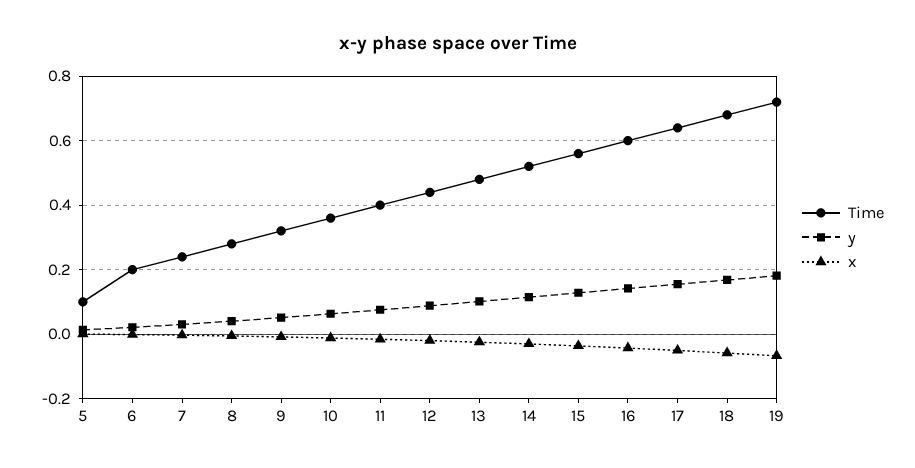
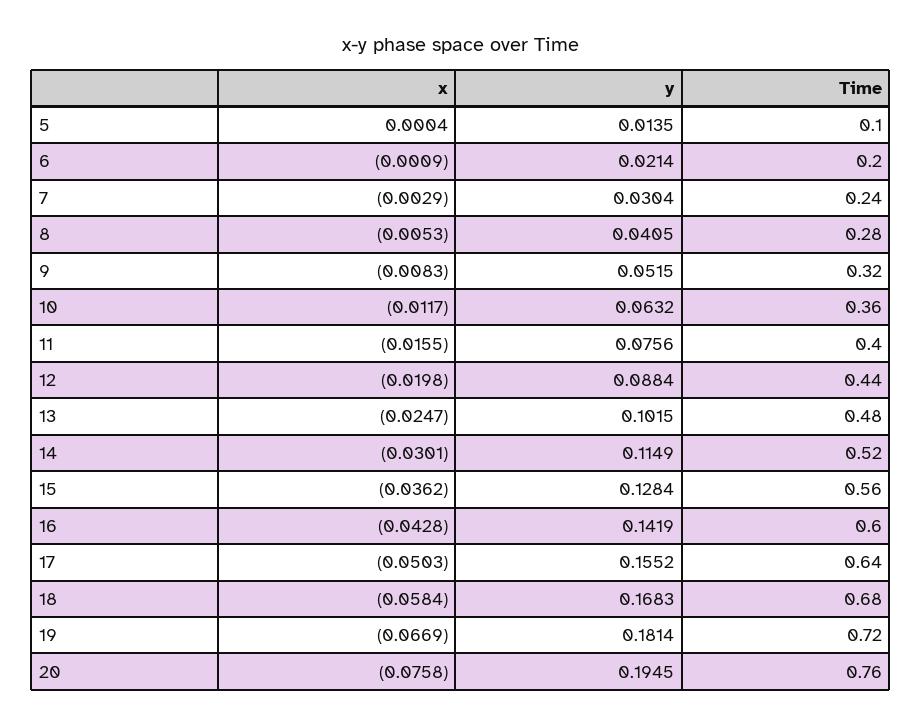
x, 20: none -> -0.0758
y, 20: none -> 0.1945
Time, 20: none -> 0.76

